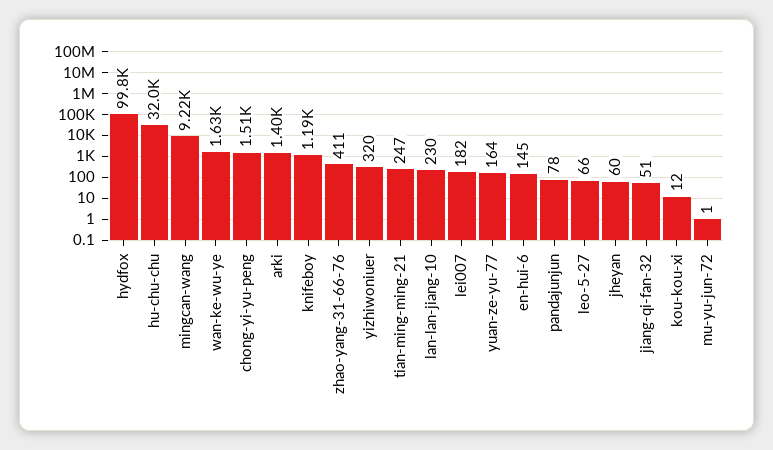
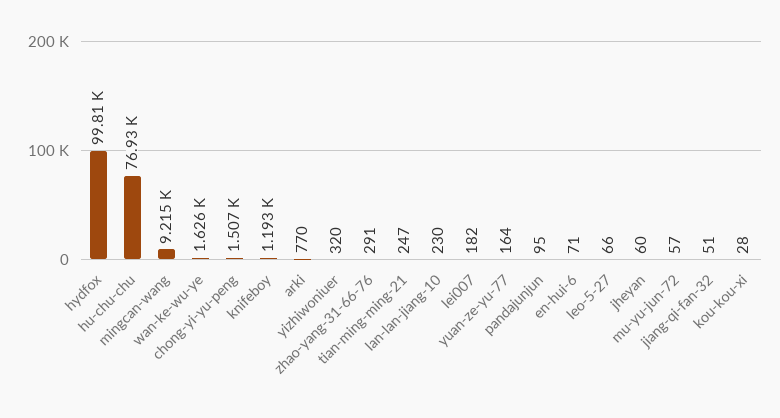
hu-chu-chu: 32000 -> 76930
arki: 1400 -> 770
zhao-yang-31-66-76: 411 -> 291
en-hui-6: 145 -> 71
pandajunjun: 78 -> 95
kou-kou-xi: 12 -> 28
mu-yu-jun-72: 1 -> 57

